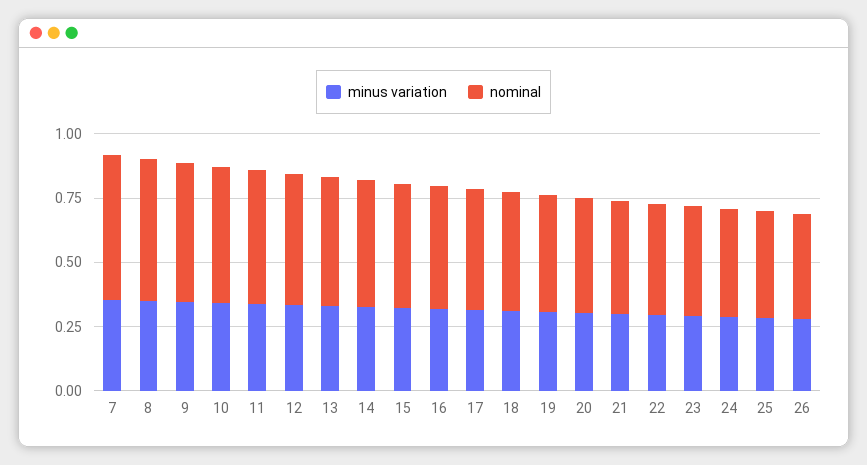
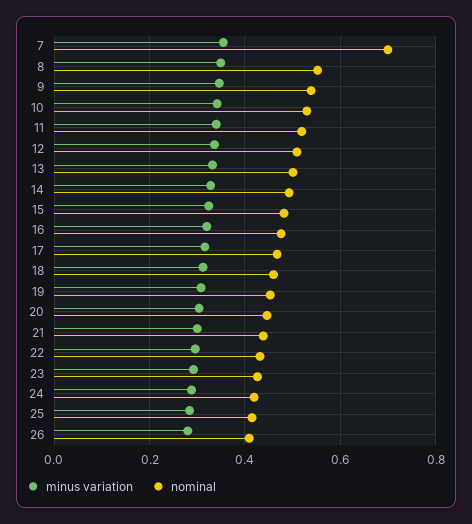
nominal, 7: 0.55 -> 0.7

